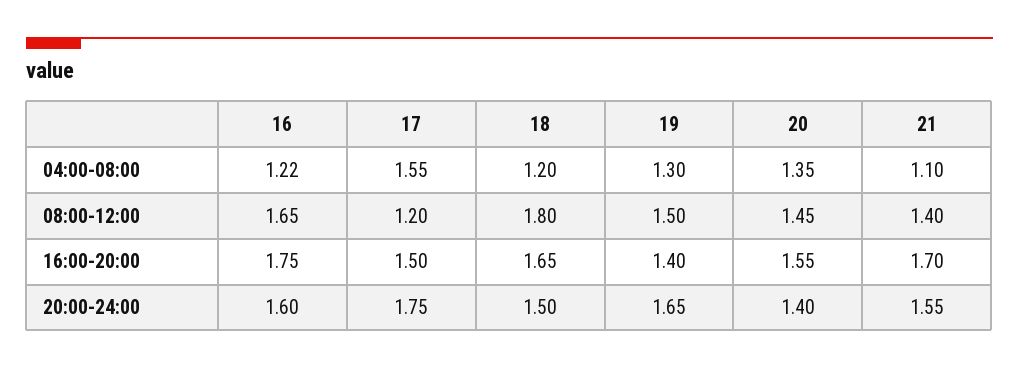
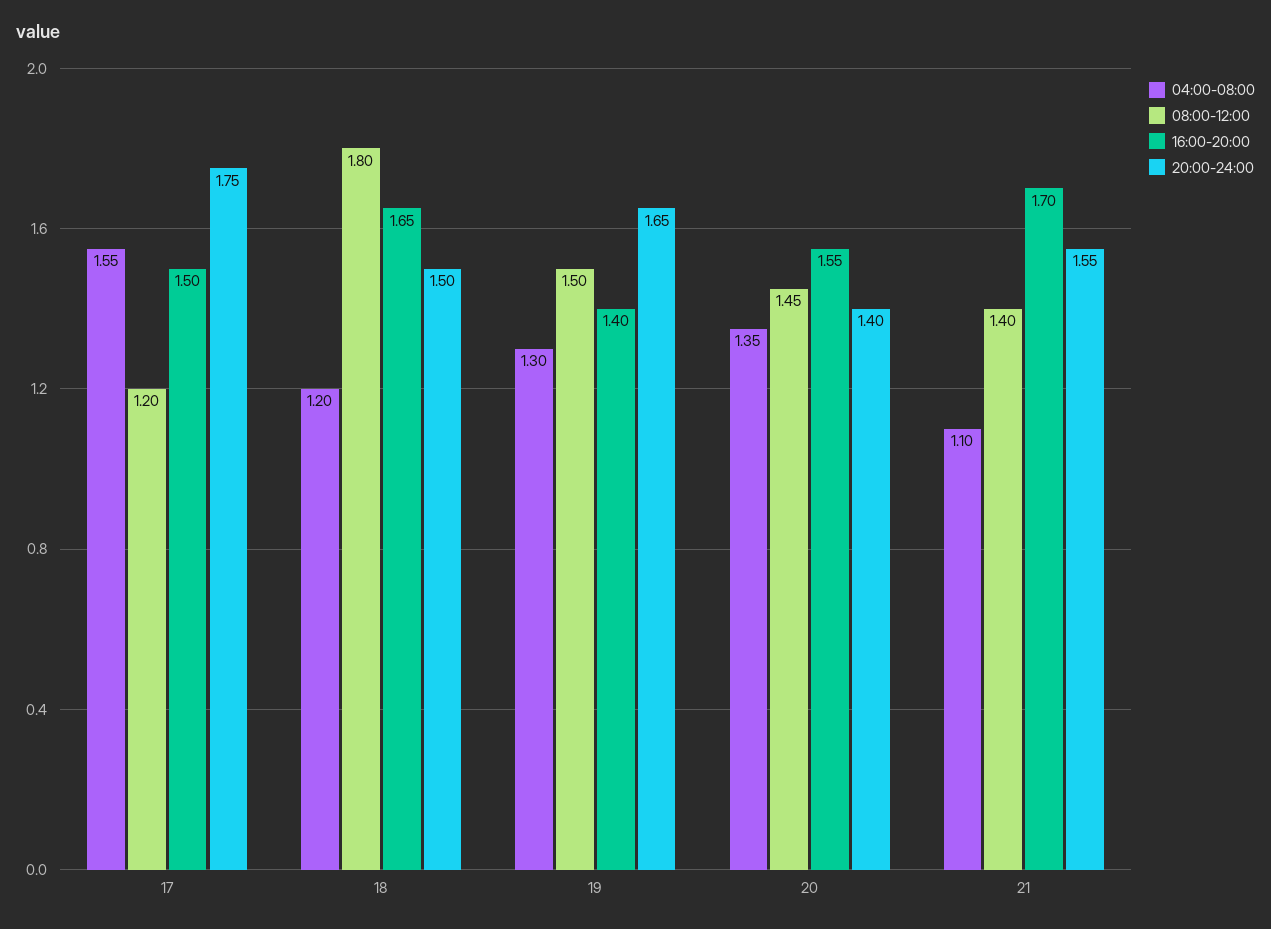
04:00-08:00, 16: 1.22 -> none
08:00-12:00, 16: 1.65 -> none
16:00-20:00, 16: 1.75 -> none
20:00-24:00, 16: 1.6 -> none

